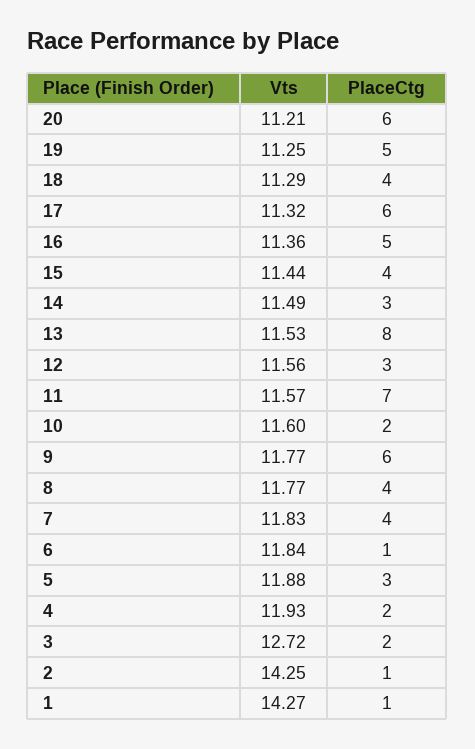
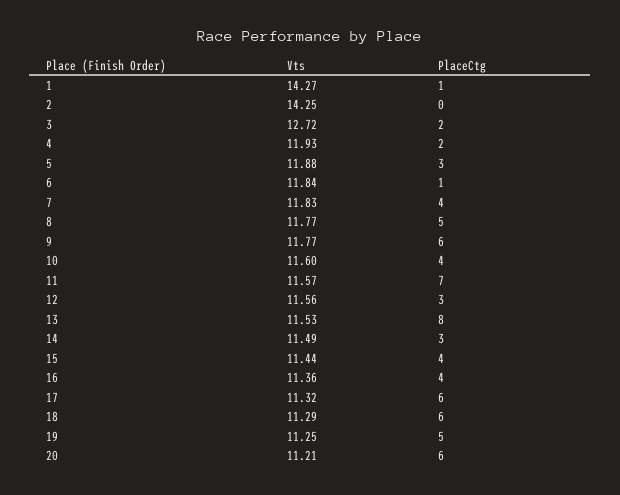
PlaceCtg, 18: 4 -> 6
PlaceCtg, 16: 5 -> 4
PlaceCtg, 10: 2 -> 4
PlaceCtg, 8: 4 -> 5
PlaceCtg, 2: 1 -> 0

